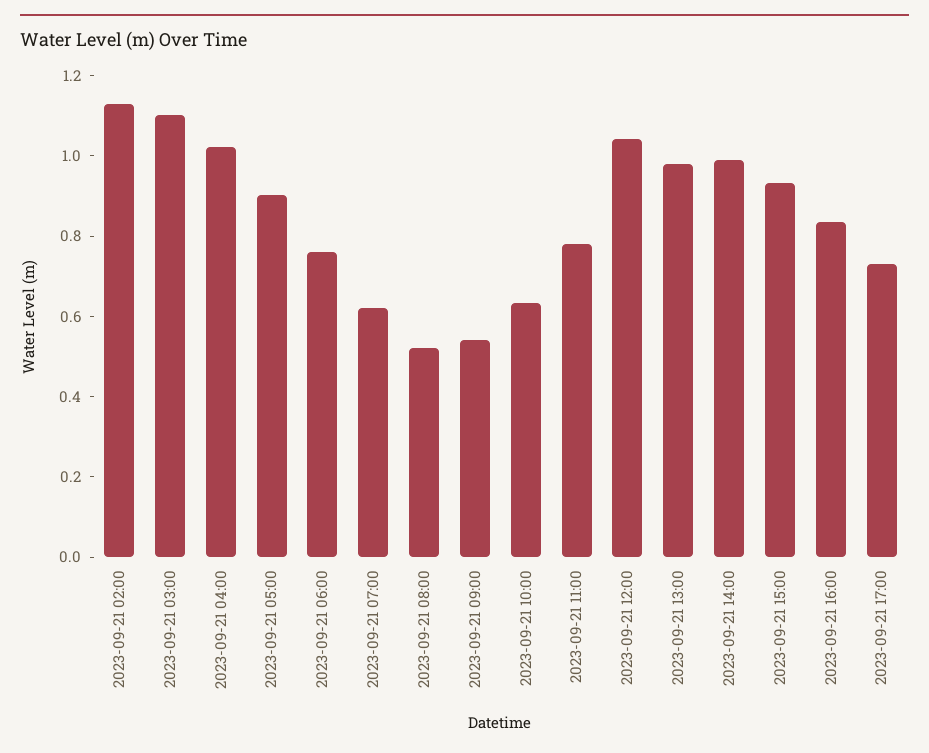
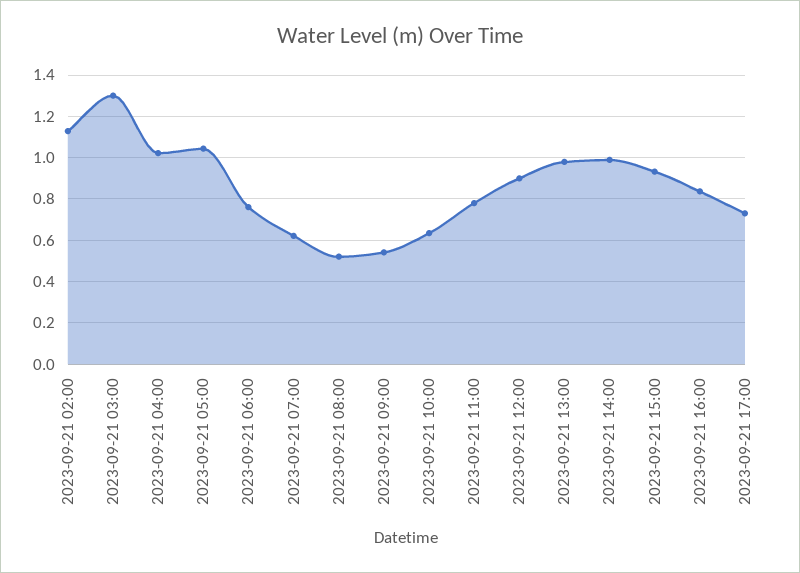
2023-09-21 03:00: 1.1 -> 1.3
2023-09-21 05:00: 0.9 -> 1.05
2023-09-21 12:00: 1.05 -> 0.9

